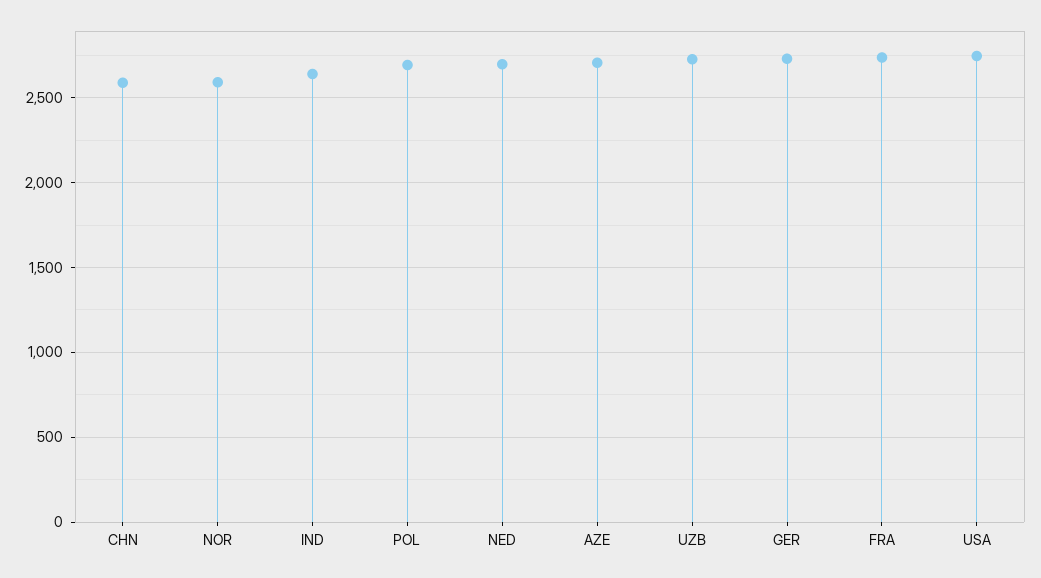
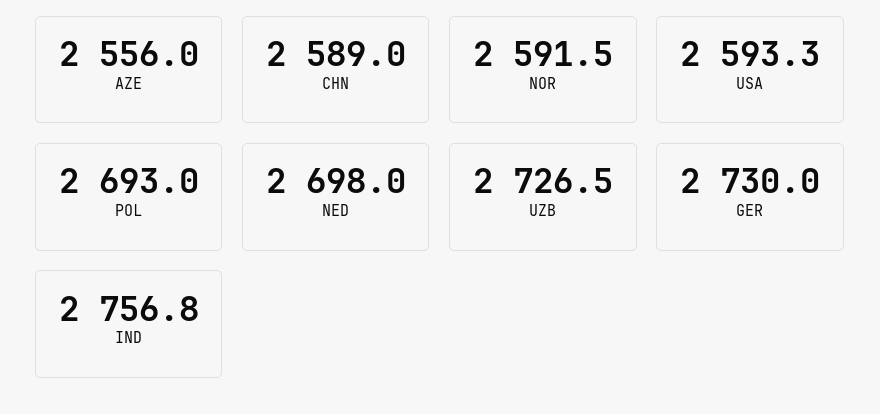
IND: 2650 -> 2756.8
AZE: 2700 -> 2556
FRA: 2750 -> none
USA: 2750 -> 2593.3

